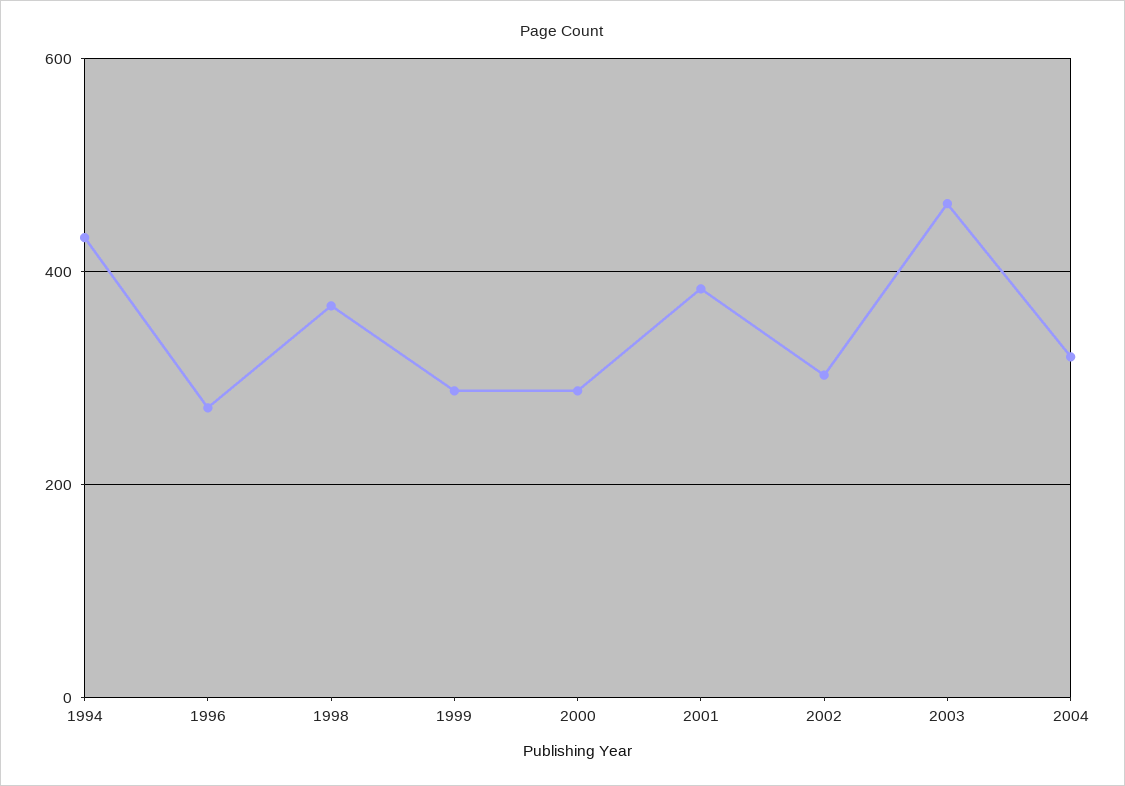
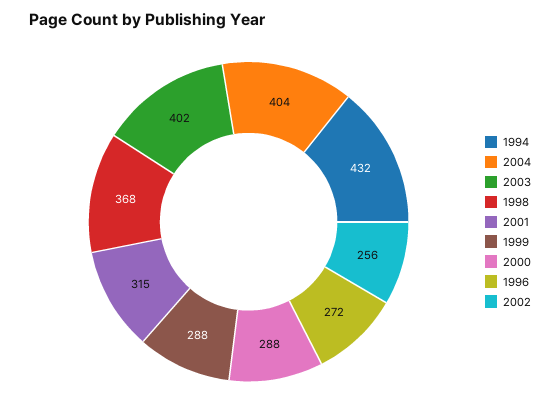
2001: 380 -> 315
2002: 300 -> 256
2003: 460 -> 402
2004: 320 -> 404

